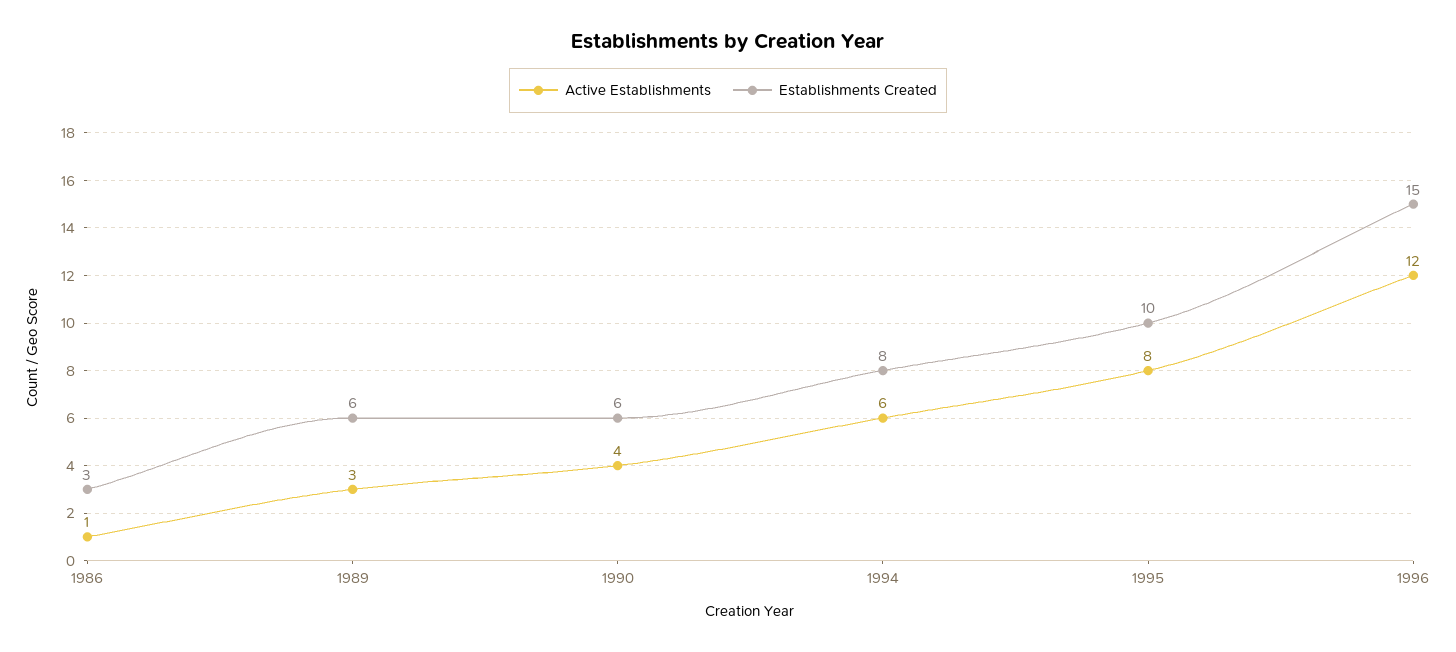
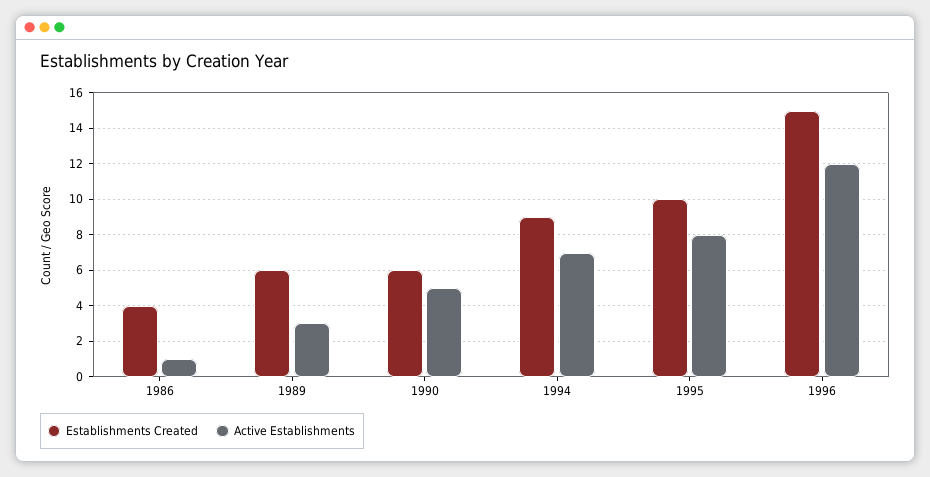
Establishments Created, 1986: 3 -> 4
Active Establishments, 1990: 4 -> 5
Active Establishments, 1994: 6 -> 7
Establishments Created, 1994: 8 -> 9

